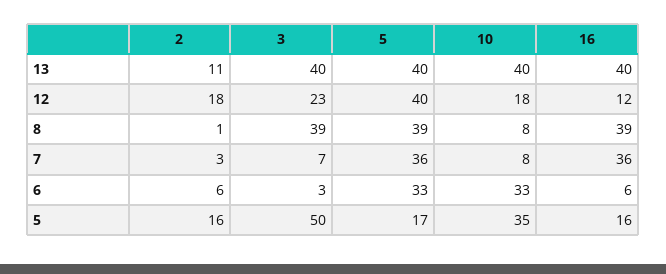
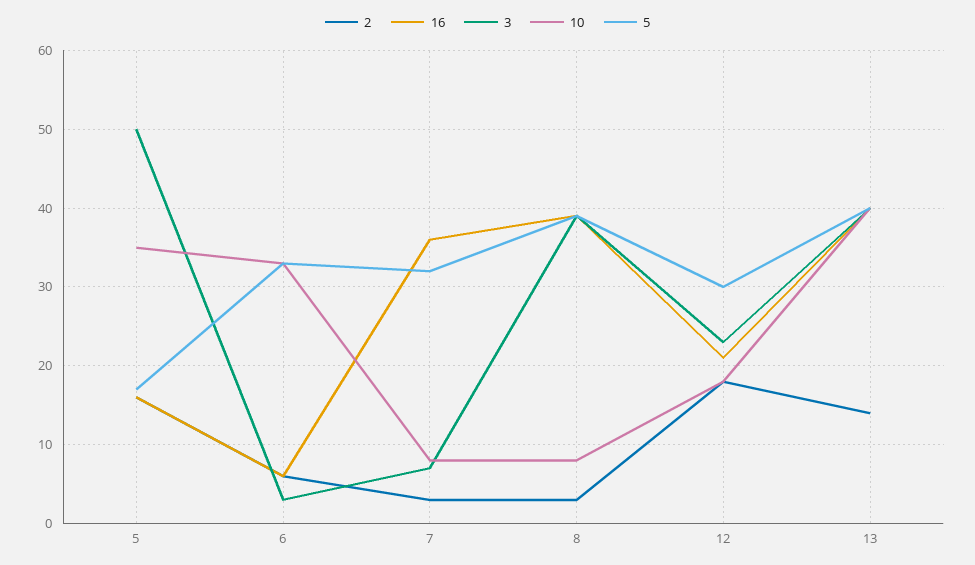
2, 13: 11 -> 14
5, 12: 40 -> 30
16, 12: 12 -> 21
2, 8: 1 -> 3
5, 7: 36 -> 32

